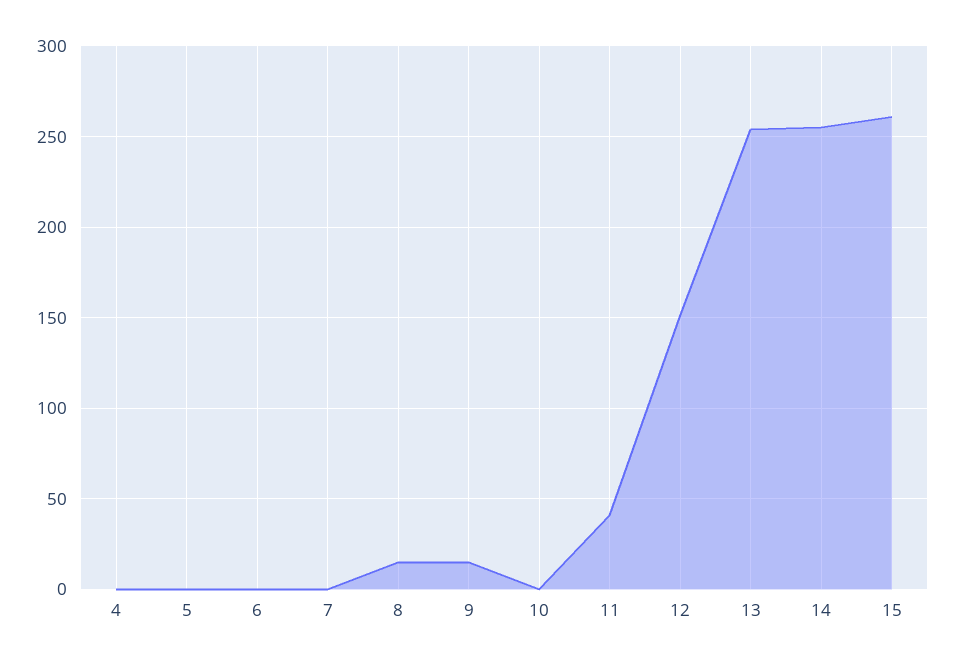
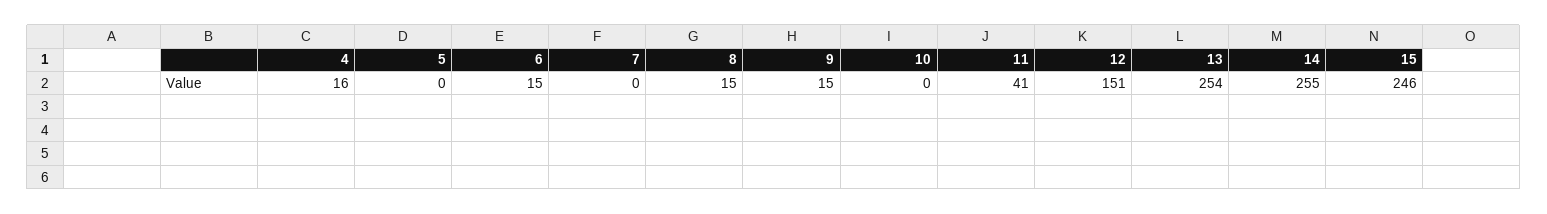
4: 0 -> 16
6: 0 -> 15
15: 260 -> 246

